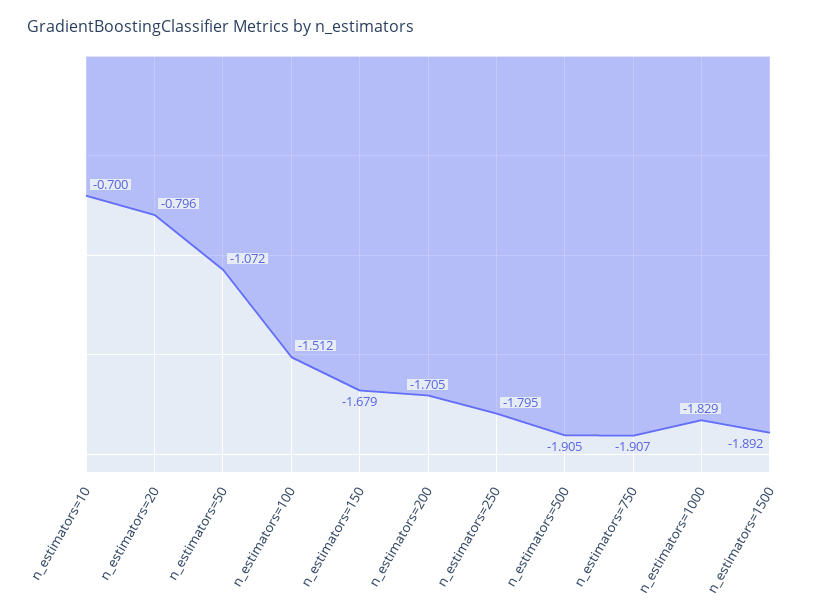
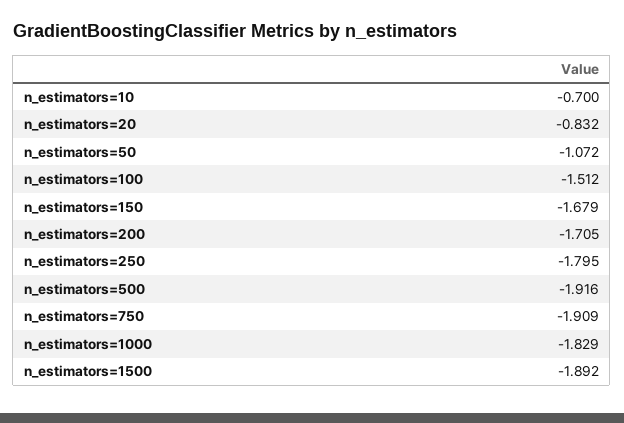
n_estimators=20: -0.796 -> -0.832
n_estimators=500: -1.905 -> -1.916
n_estimators=750: -1.907 -> -1.909

